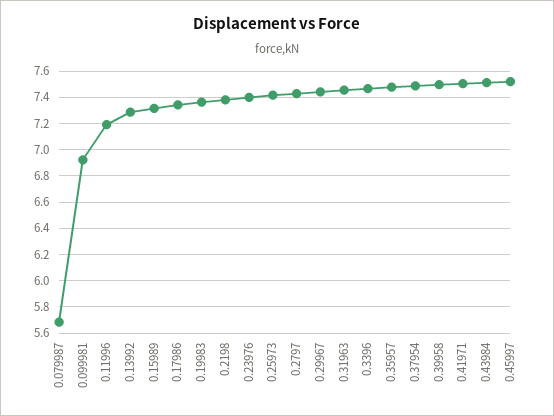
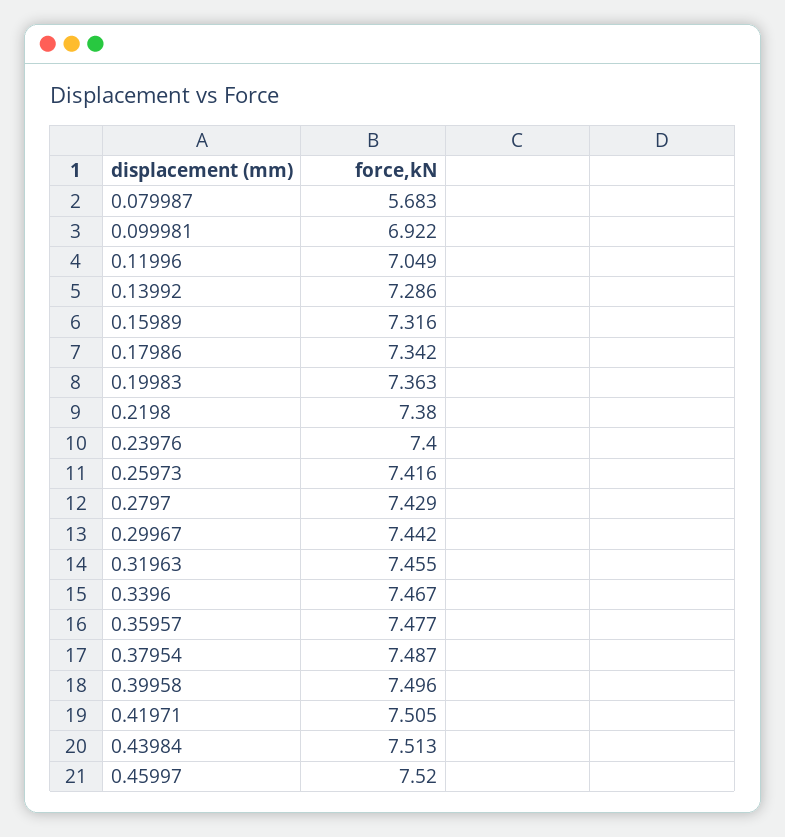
0.11996: 7.2 -> 7.049

